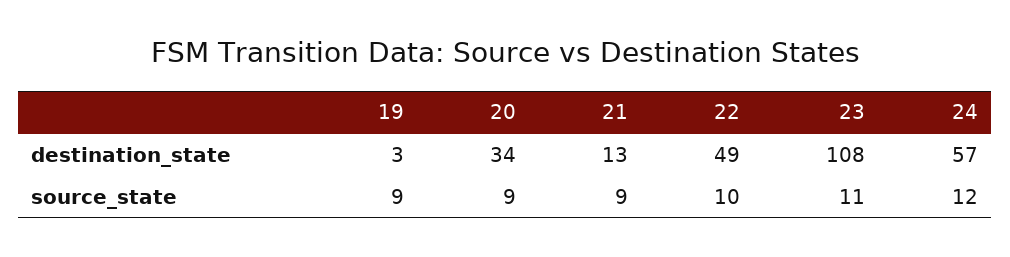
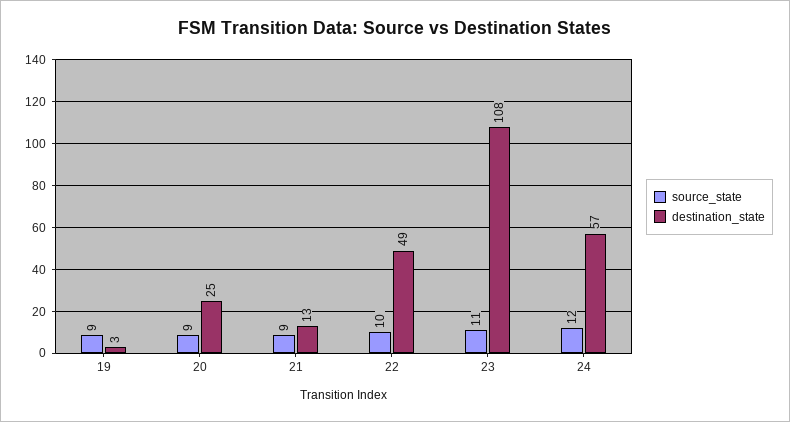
destination_state, 20: 34 -> 25

